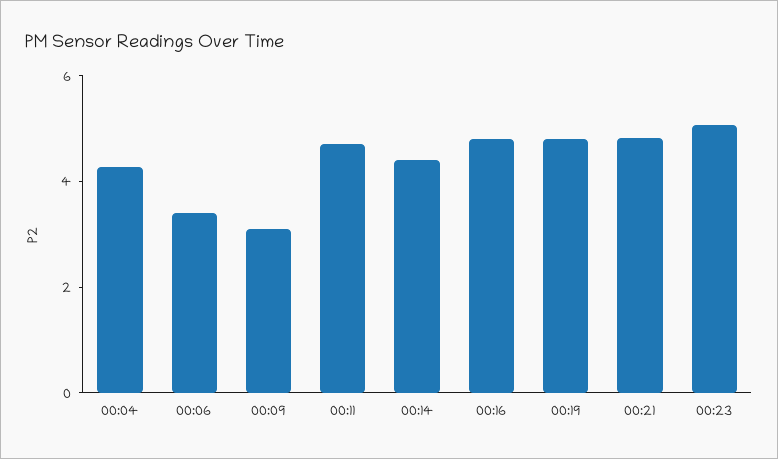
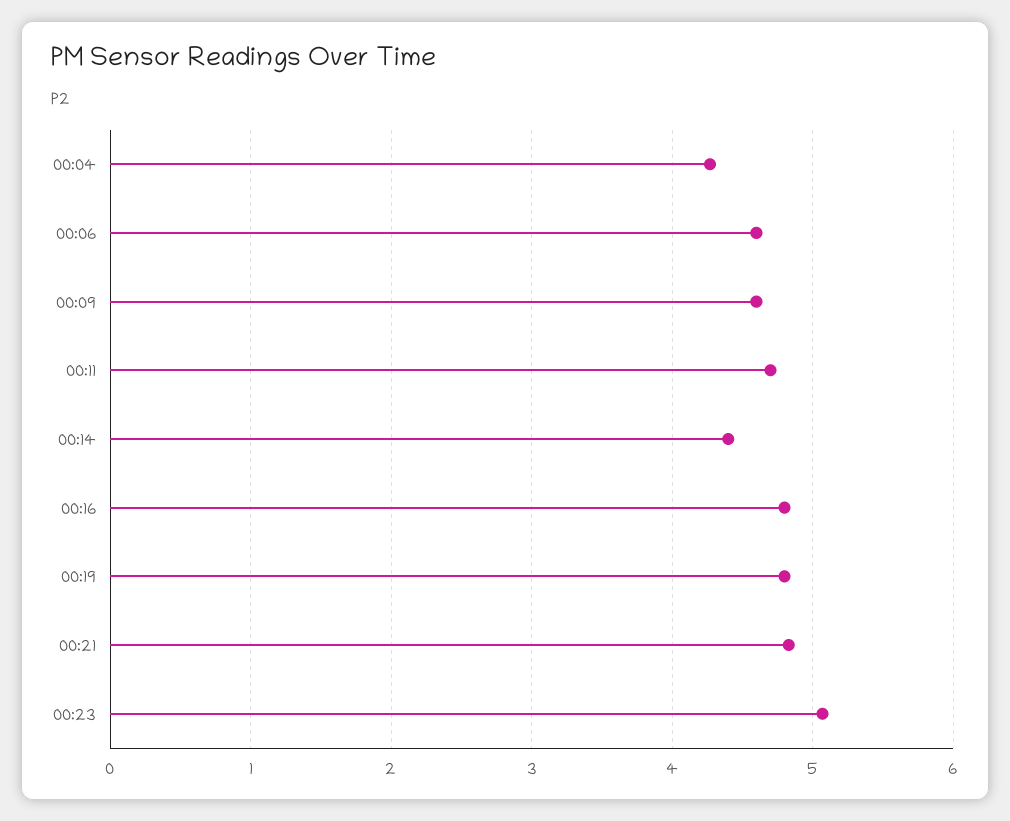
00:06: 3.5 -> 4.6
00:09: 3 -> 4.6

